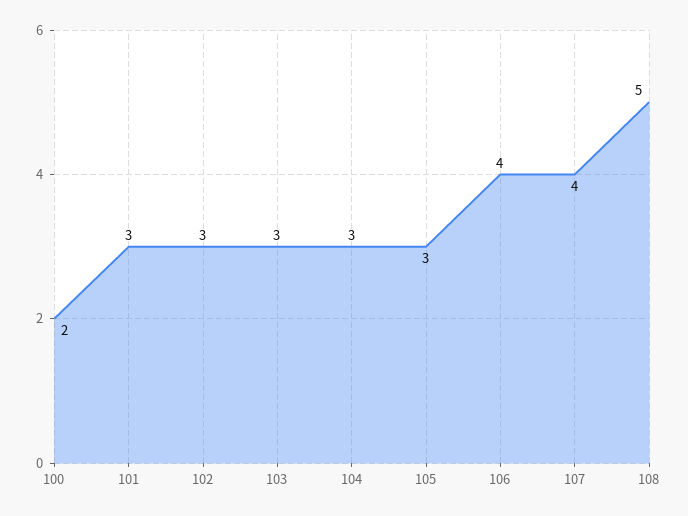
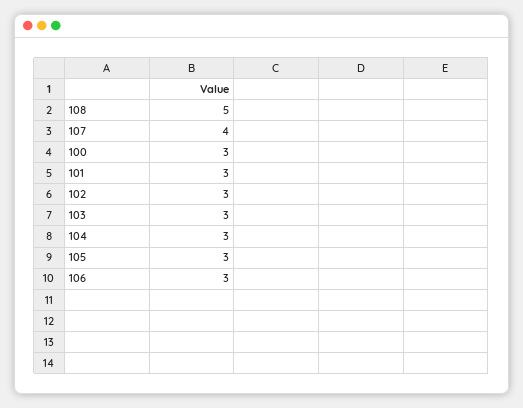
100: 2 -> 3
106: 4 -> 3

